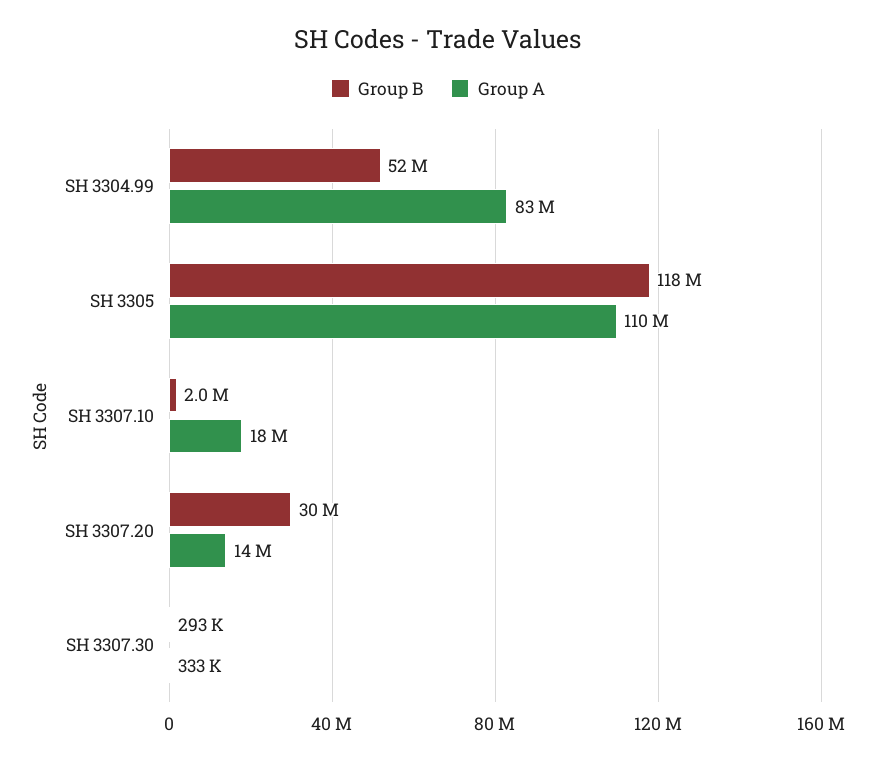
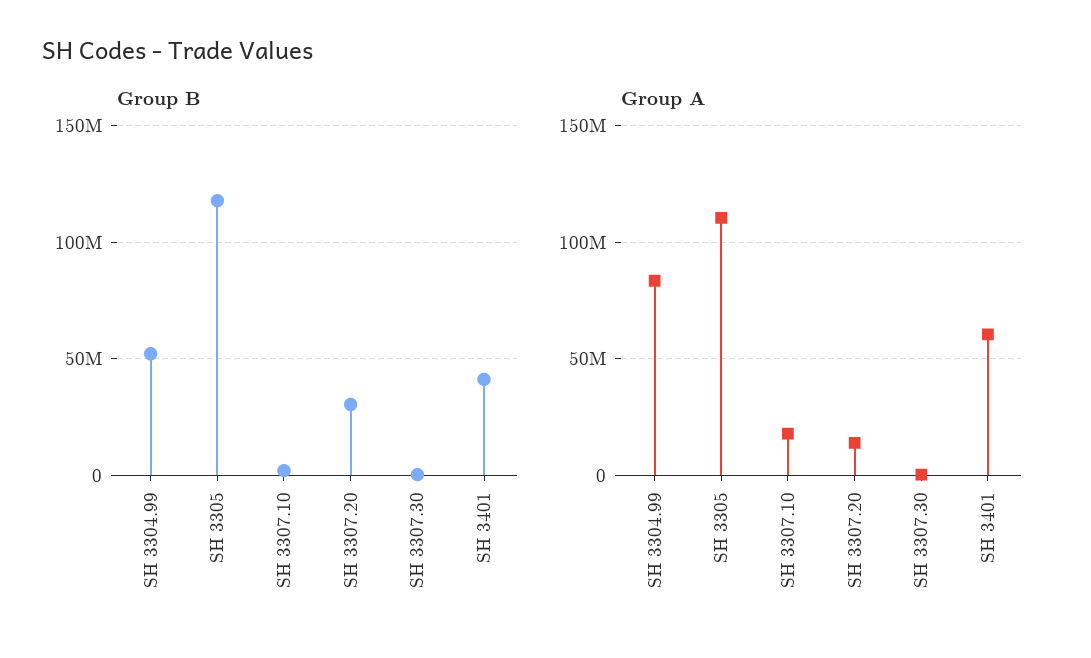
Group B, SH 3401: none -> 40000000
Group A, SH 3401: none -> 60000000

